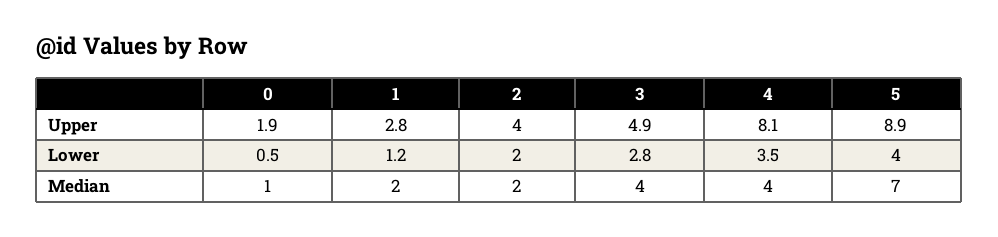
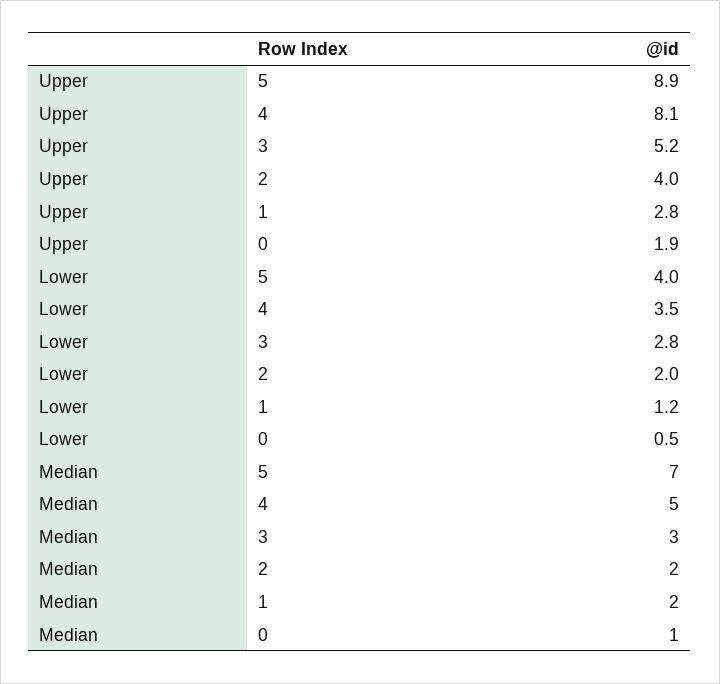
3, Upper: 4.9 -> 5.2
3, Median: 4 -> 3
4, Median: 4 -> 5

